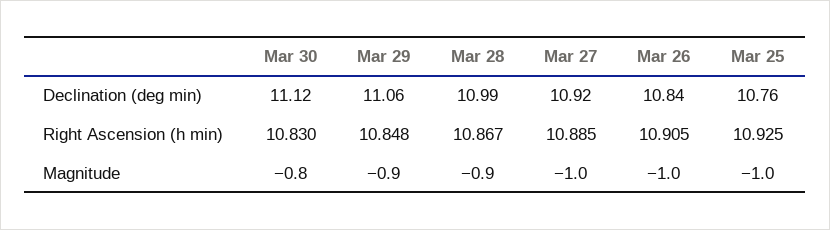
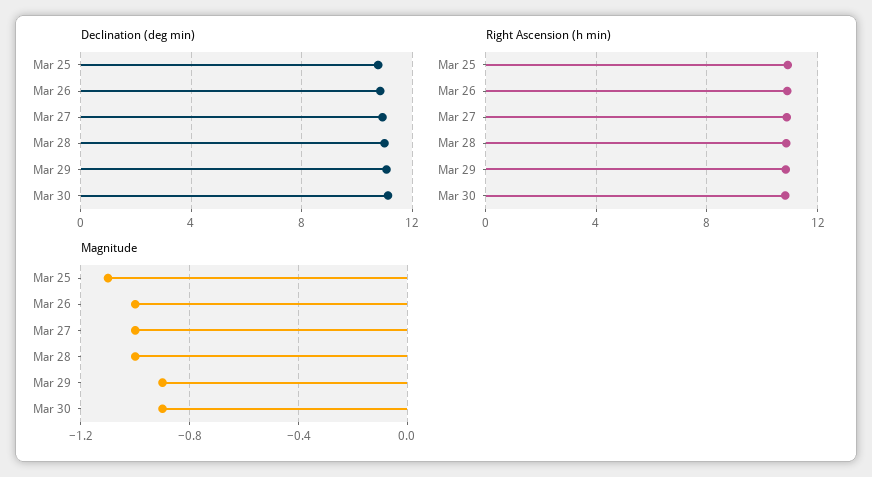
Magnitude, Mar 30: -0.8 -> -0.9
Magnitude, Mar 28: -0.9 -> -1
Magnitude, Mar 25: -1 -> -1.1

